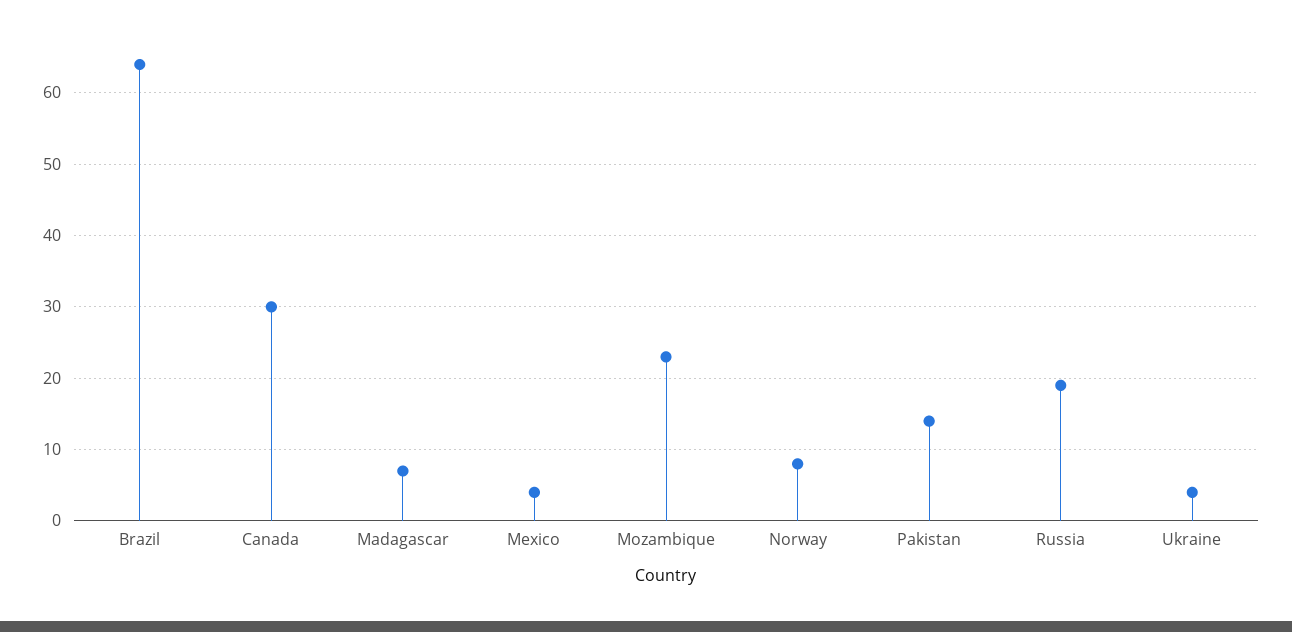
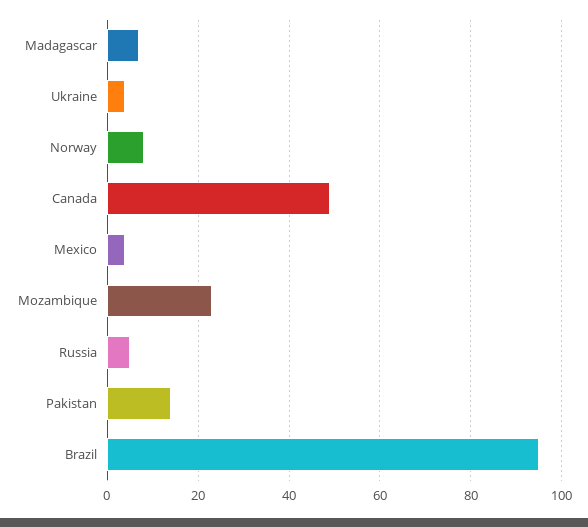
Brazil: 64 -> 95
Canada: 30 -> 50
Russia: 19 -> 5

